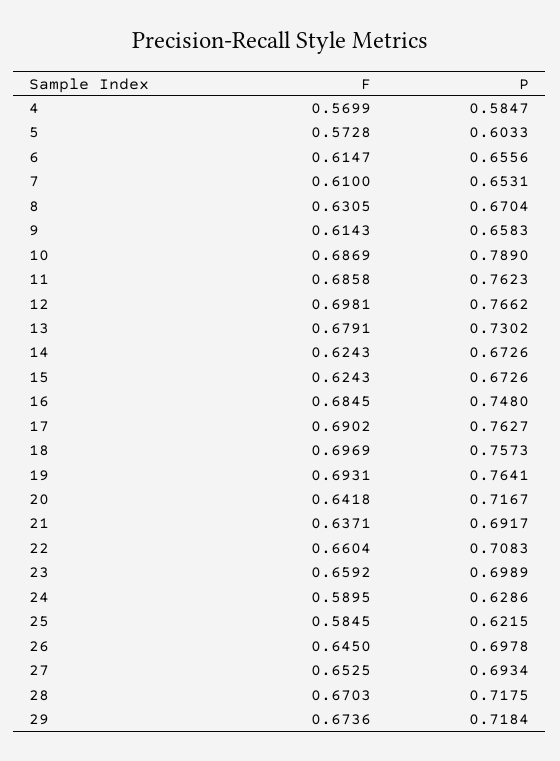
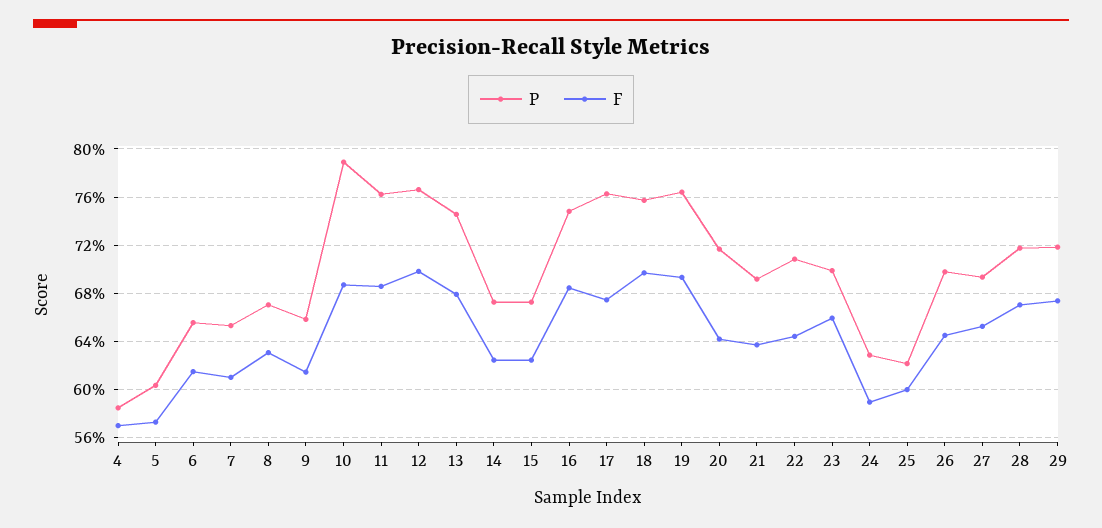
P, 13: 0.7302 -> 0.745
F, 17: 0.6902 -> 0.675
F, 22: 0.6604 -> 0.645
F, 25: 0.5845 -> 0.6

